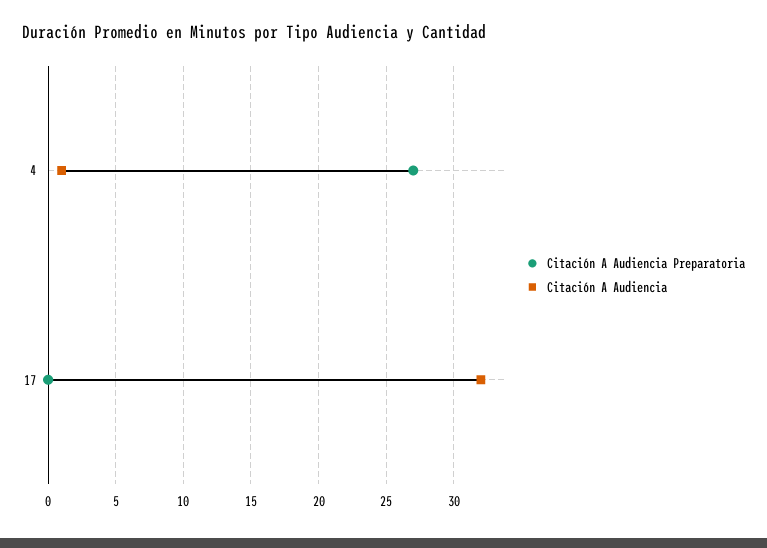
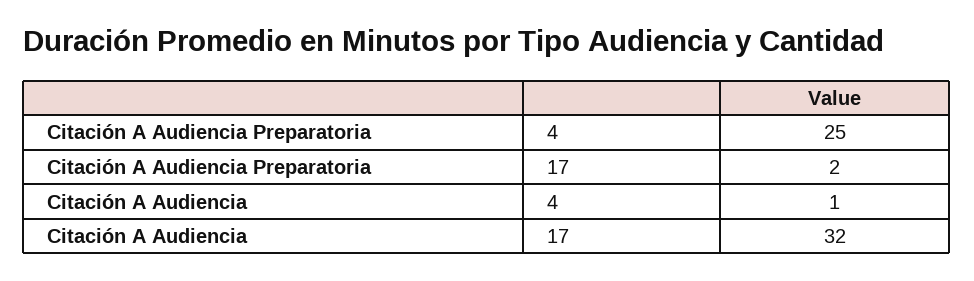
Citación A Audiencia Preparatoria, 4: 27 -> 25
Citación A Audiencia Preparatoria, 17: 0 -> 2

